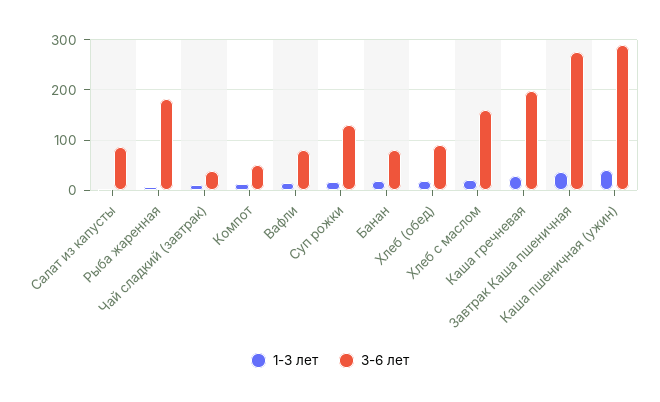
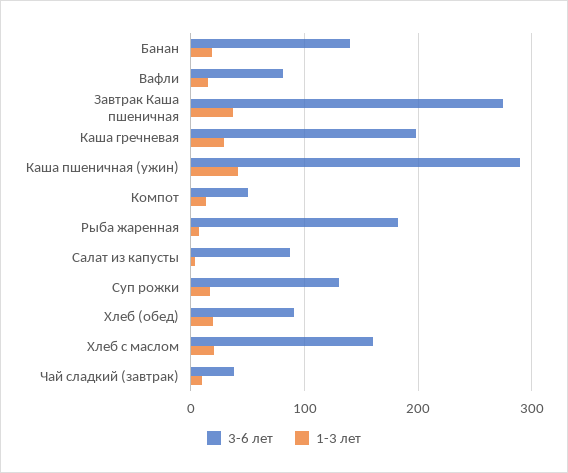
3-6 лет, Банан: 80 -> 140

